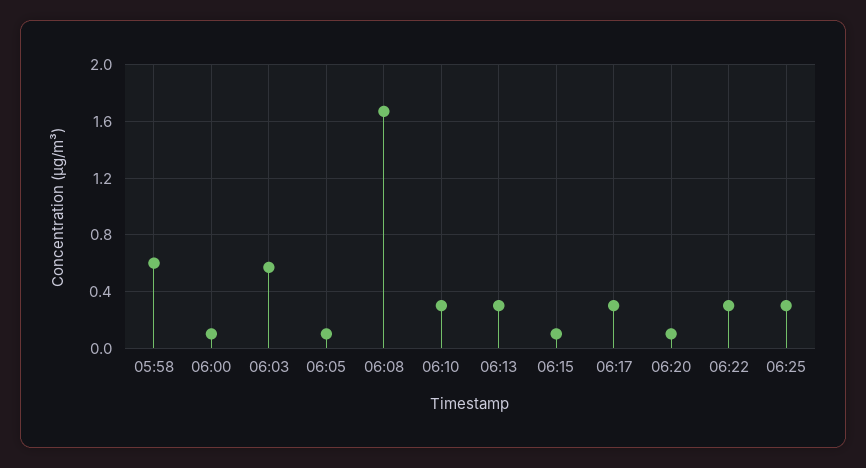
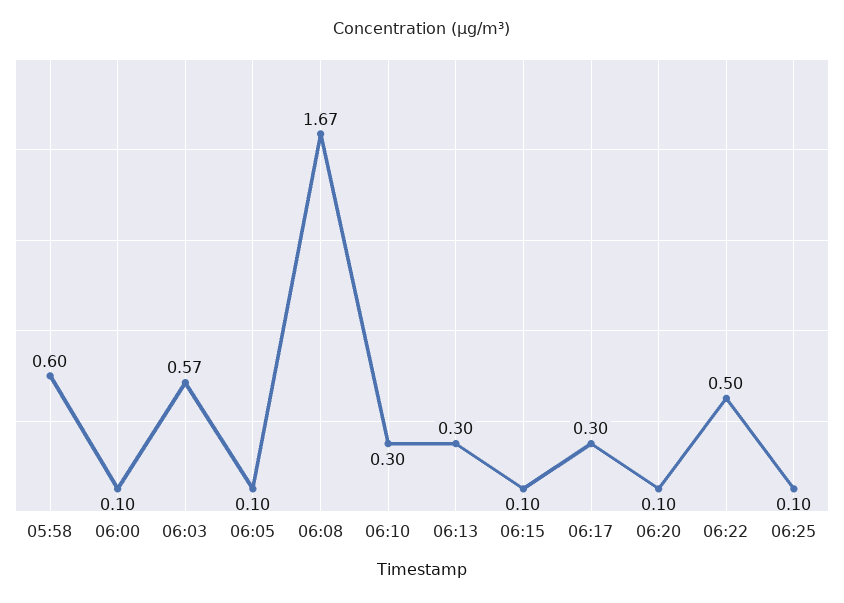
06:22: 0.3 -> 0.5
06:25: 0.3 -> 0.1

